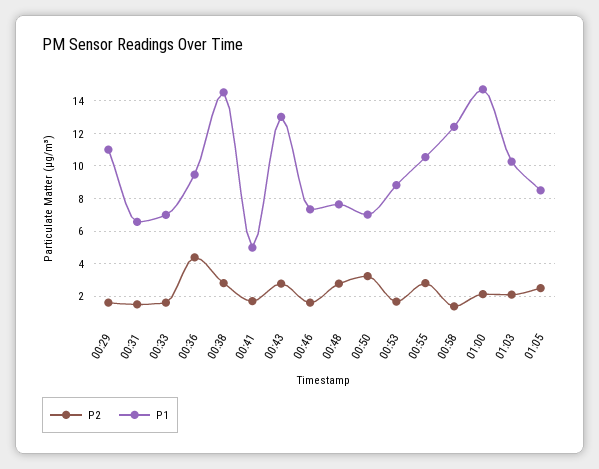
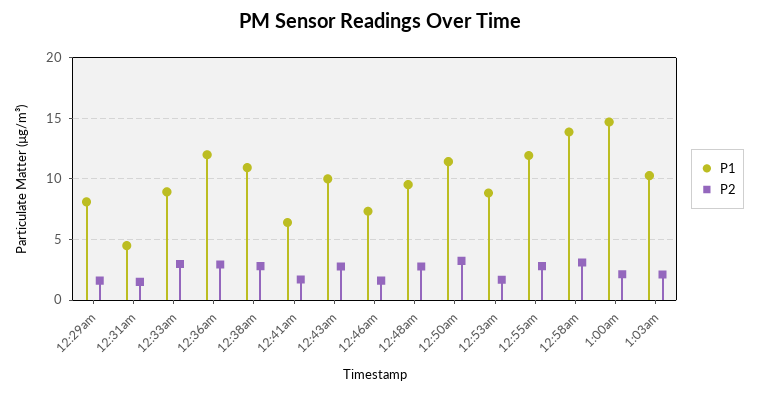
P1, 00:29: 11 -> 8
P1, 00:31: 6.5 -> 4.5
P2, 00:33: 1.5 -> 3
P1, 00:33: 7 -> 9
P2, 00:36: 4.5 -> 3
P1, 00:36: 9.5 -> 12
P1, 00:38: 14.5 -> 11
P1, 00:41: 5 -> 6.5
P1, 00:43: 13 -> 10
P1, 00:48: 7.5 -> 9.5
P1, 00:50: 7 -> 11.5
P1, 00:55: 10.5 -> 12
P2, 00:58: 1.5 -> 3
P1, 00:58: 12.5 -> 14
P2, 01:05: 2.5 -> none
P1, 01:05: 8.5 -> none

